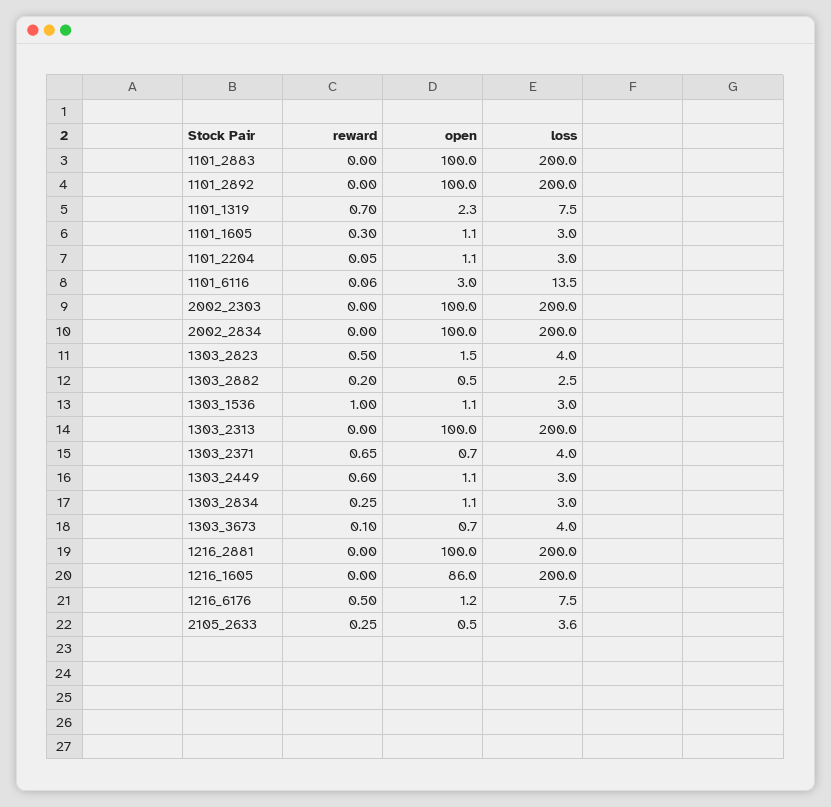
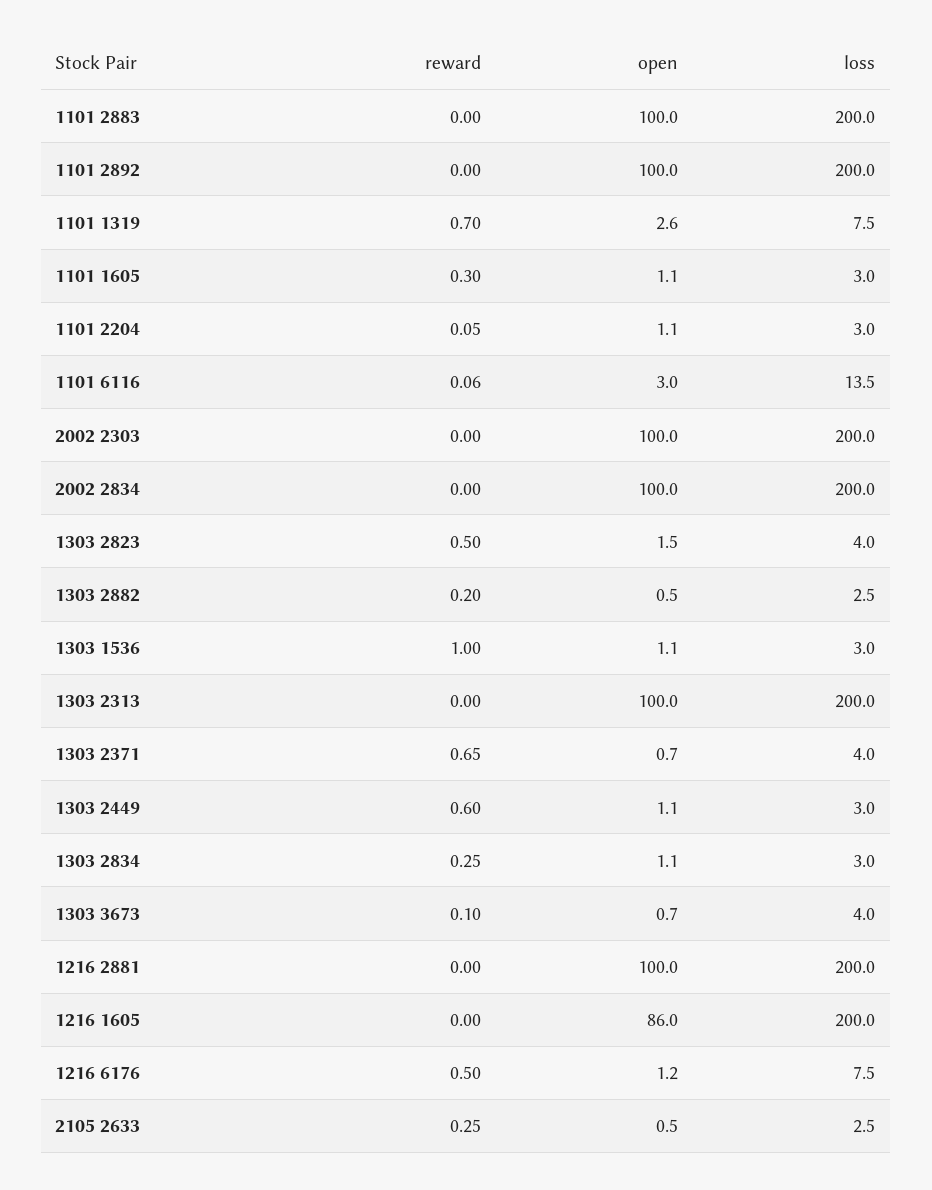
open, 1101_1319: 2.3 -> 2.6
loss, 2105_2633: 3.6 -> 2.5

